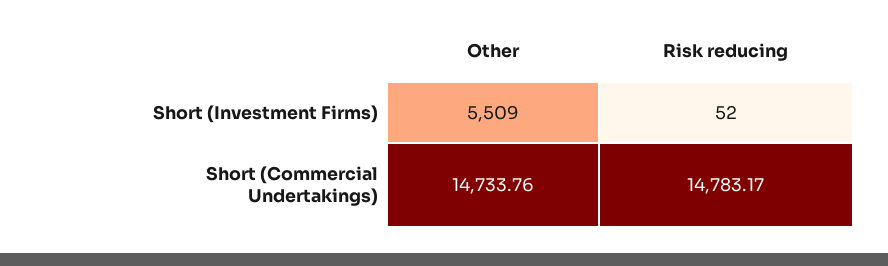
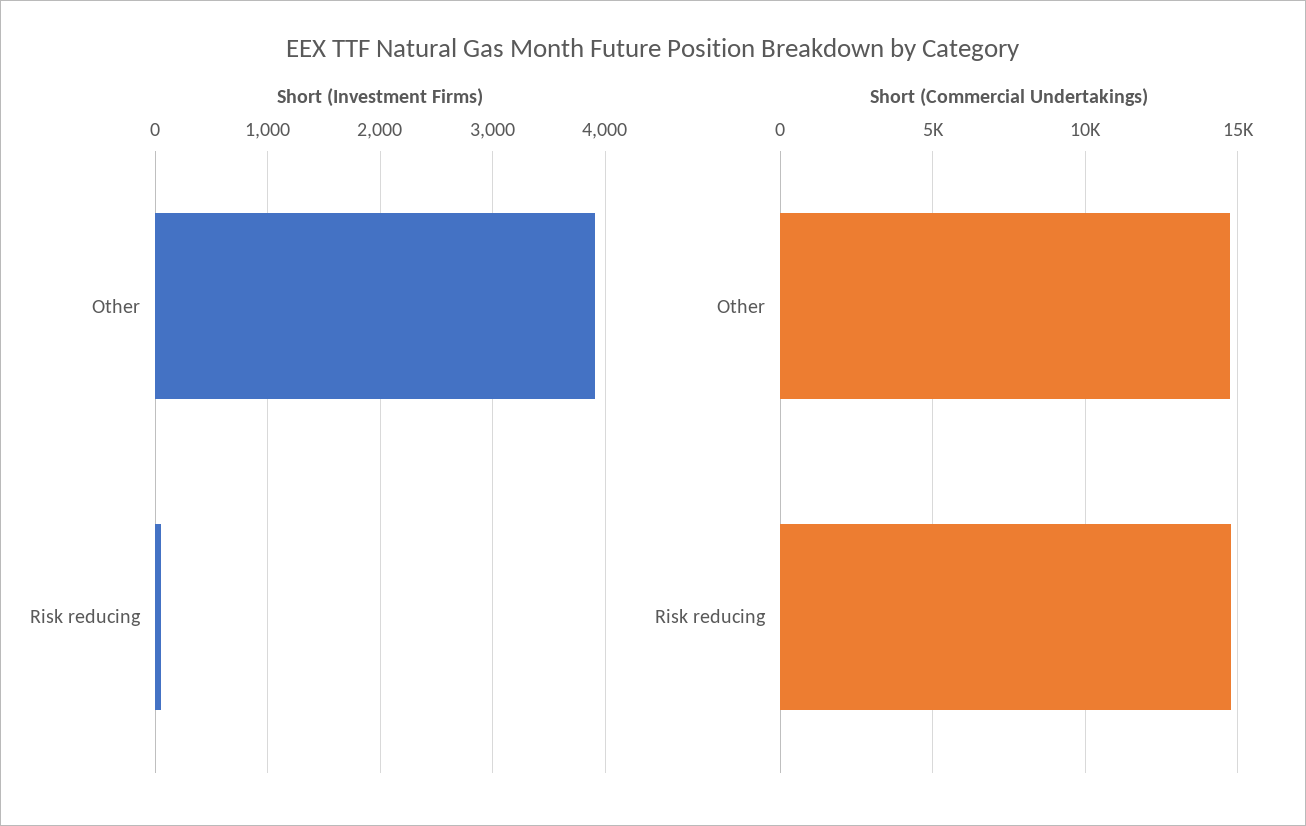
Short (Investment Firms), Other: 5509 -> 3900

